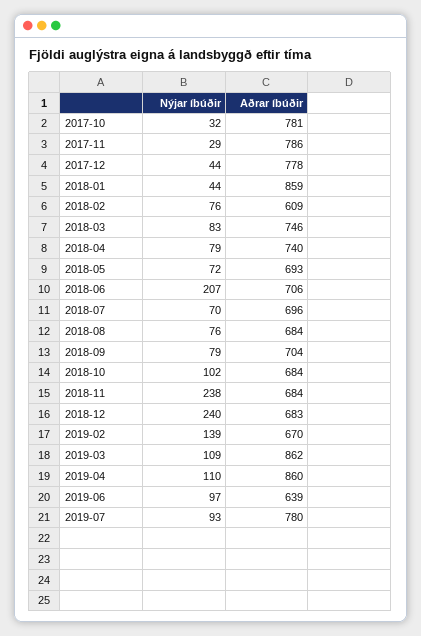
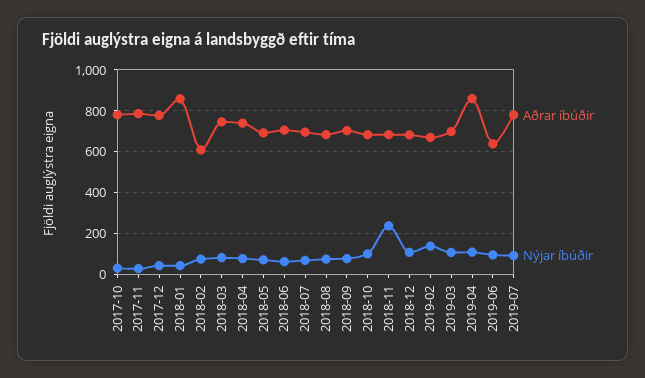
Nýjar íbúðir, 2018-06: 207 -> 50
Nýjar íbúðir, 2018-12: 240 -> 100
Aðrar íbúðir, 2019-03: 862 -> 700

